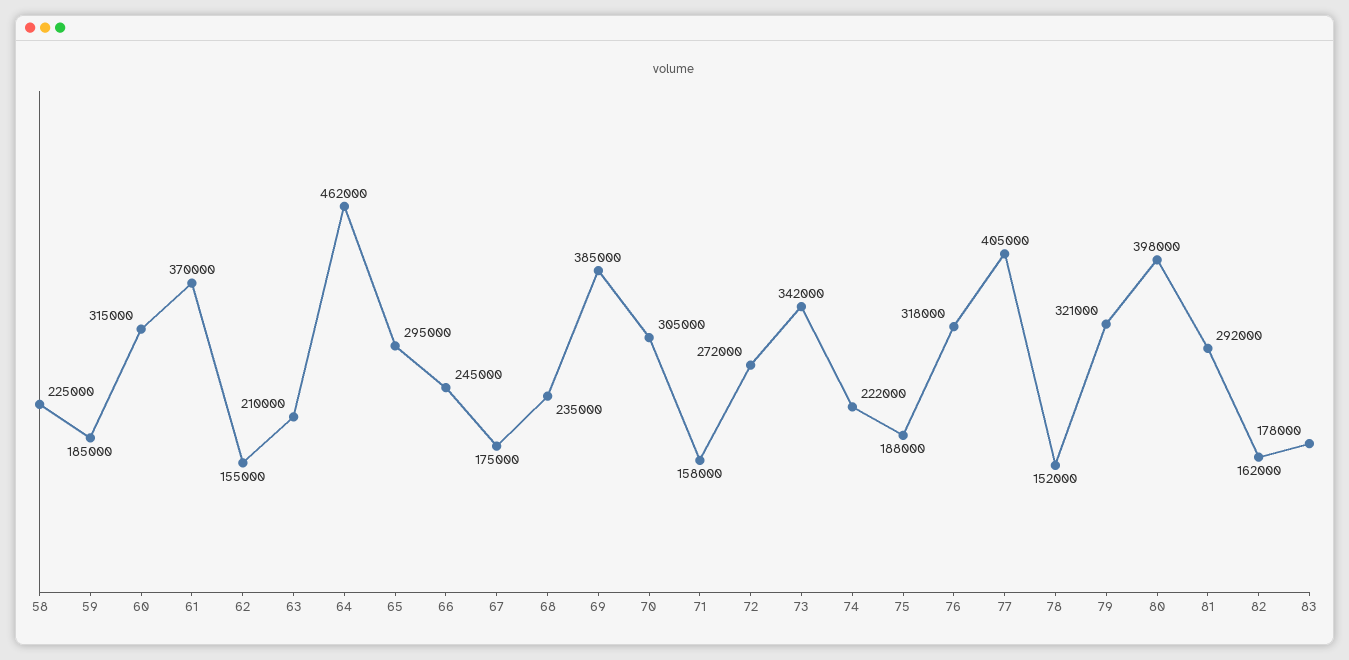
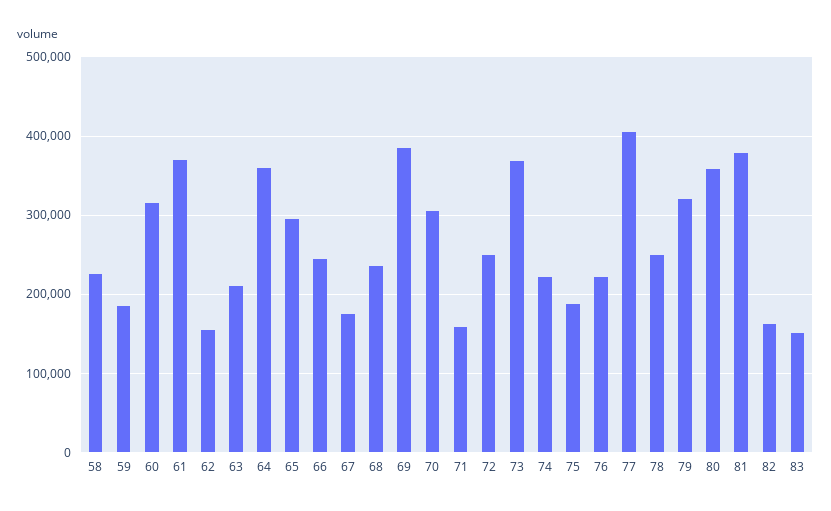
64: 462000 -> 360000
72: 272000 -> 250000
73: 342000 -> 370000
76: 318000 -> 220000
78: 152000 -> 250000
80: 398000 -> 360000
81: 292000 -> 380000
83: 178000 -> 150000

